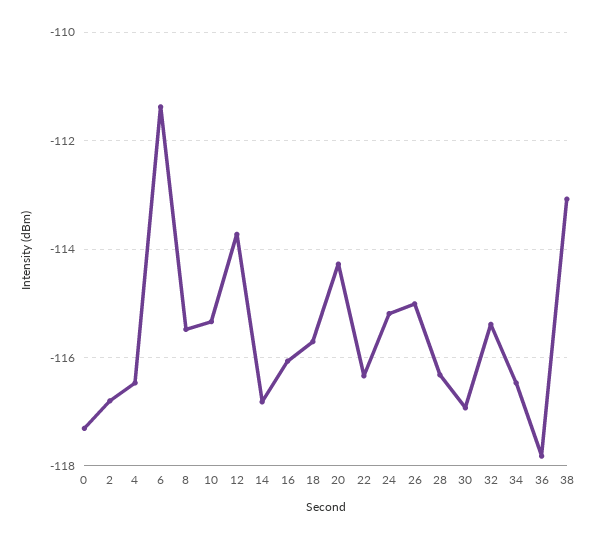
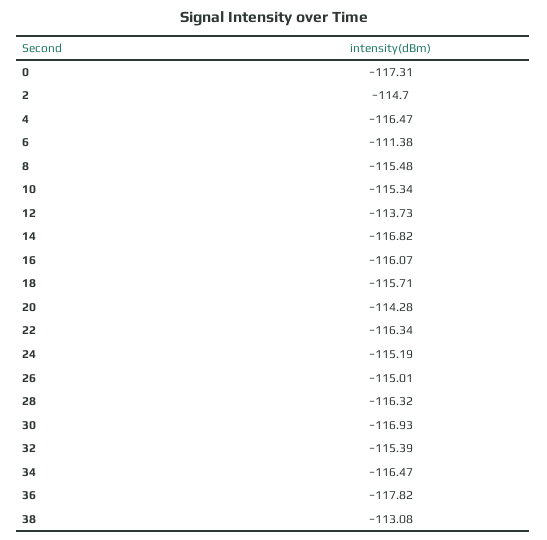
2: -116.8 -> -114.7

